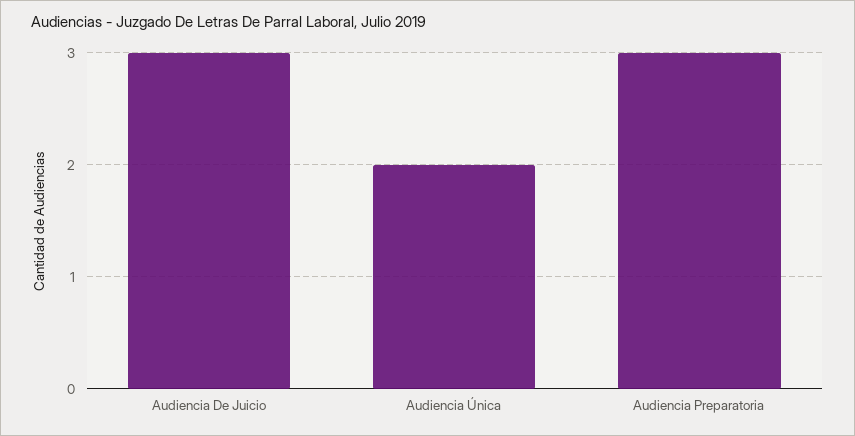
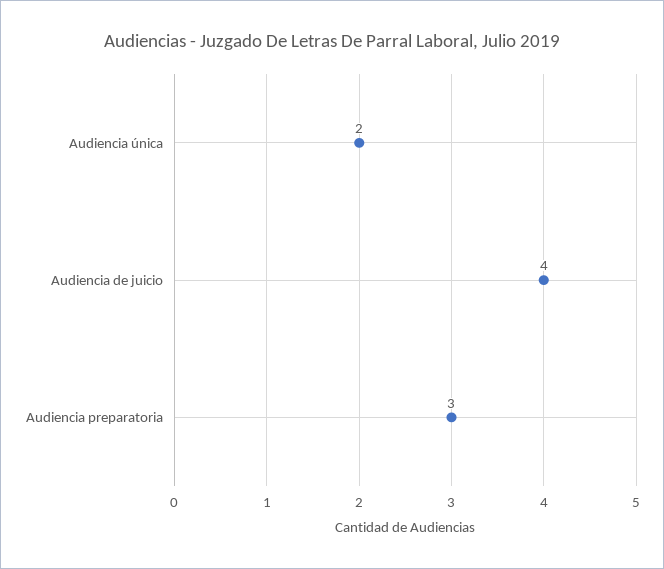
Audiencia De Juicio: 3 -> 4

